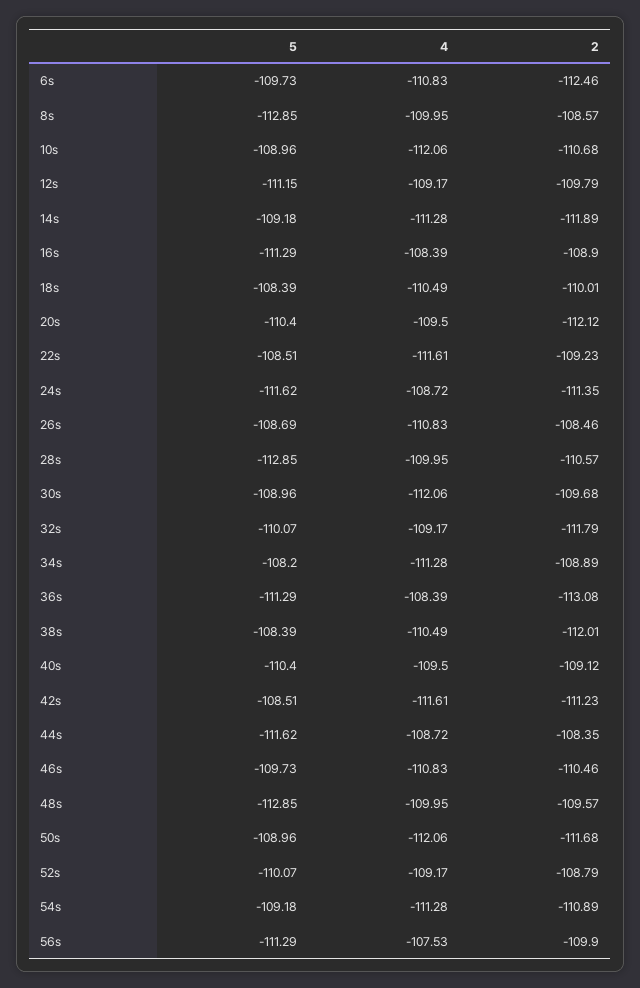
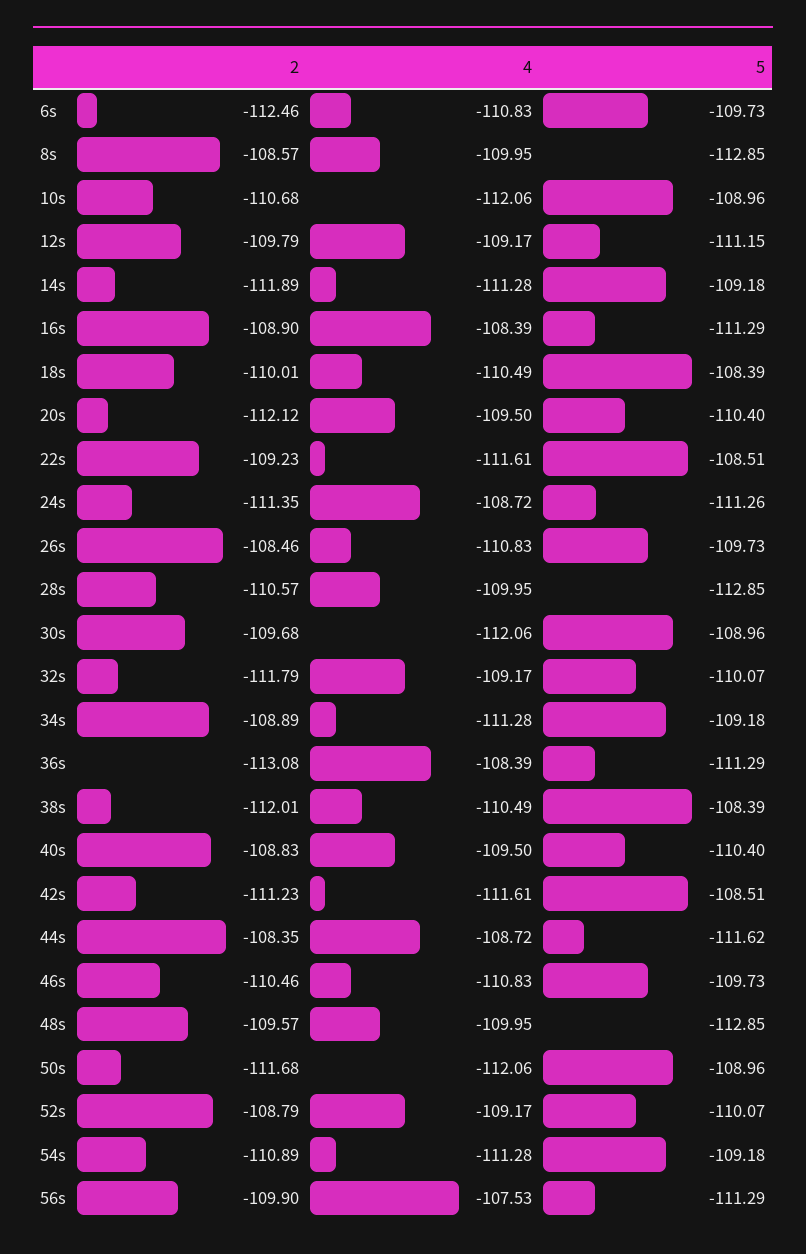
5, 24s: -111.62 -> -111.26
5, 26s: -108.69 -> -109.73
5, 34s: -108.2 -> -109.18
2, 40s: -109.12 -> -108.83

